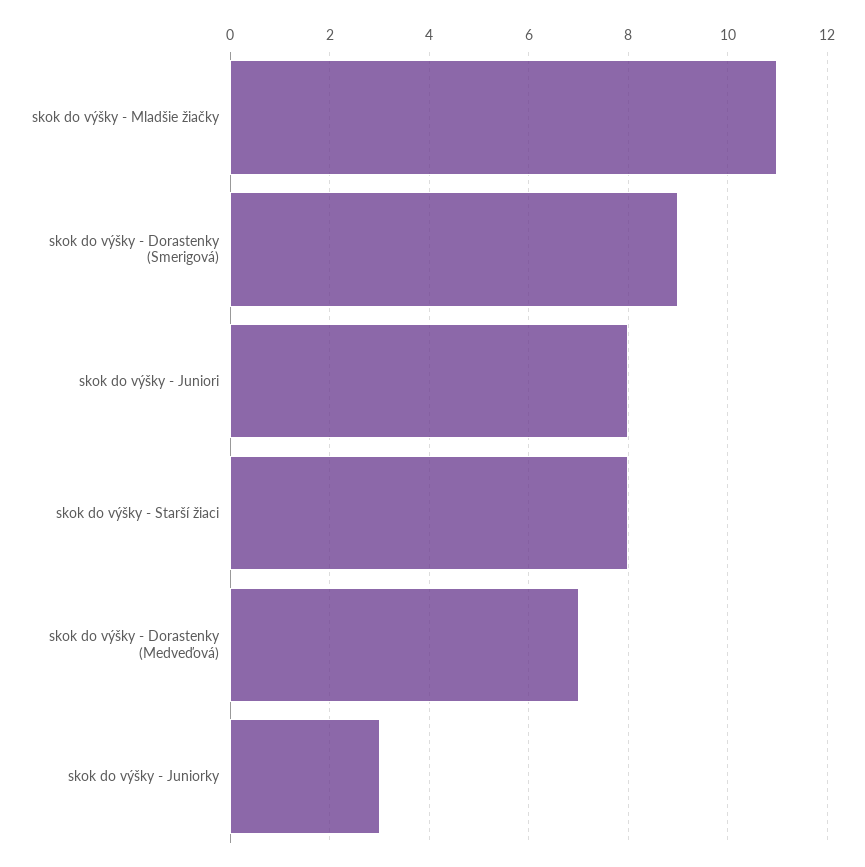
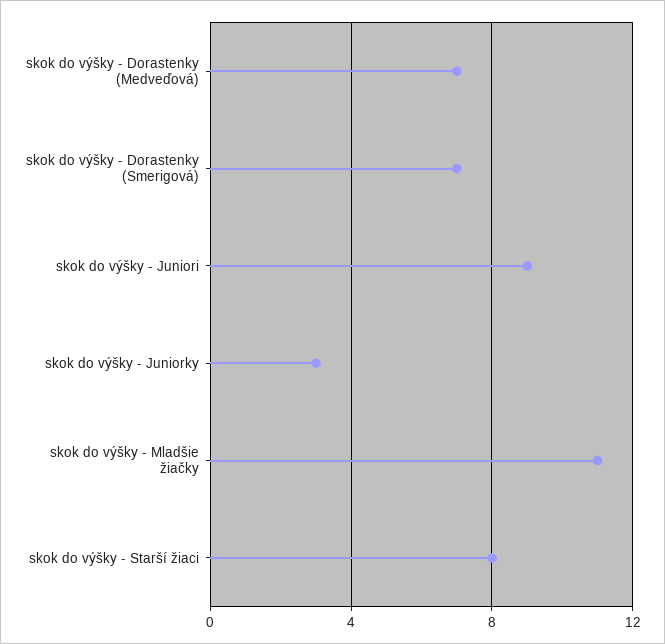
skok do výšky - Dorastenky (Smerigová): 9 -> 7
skok do výšky - Juniori: 8 -> 9

